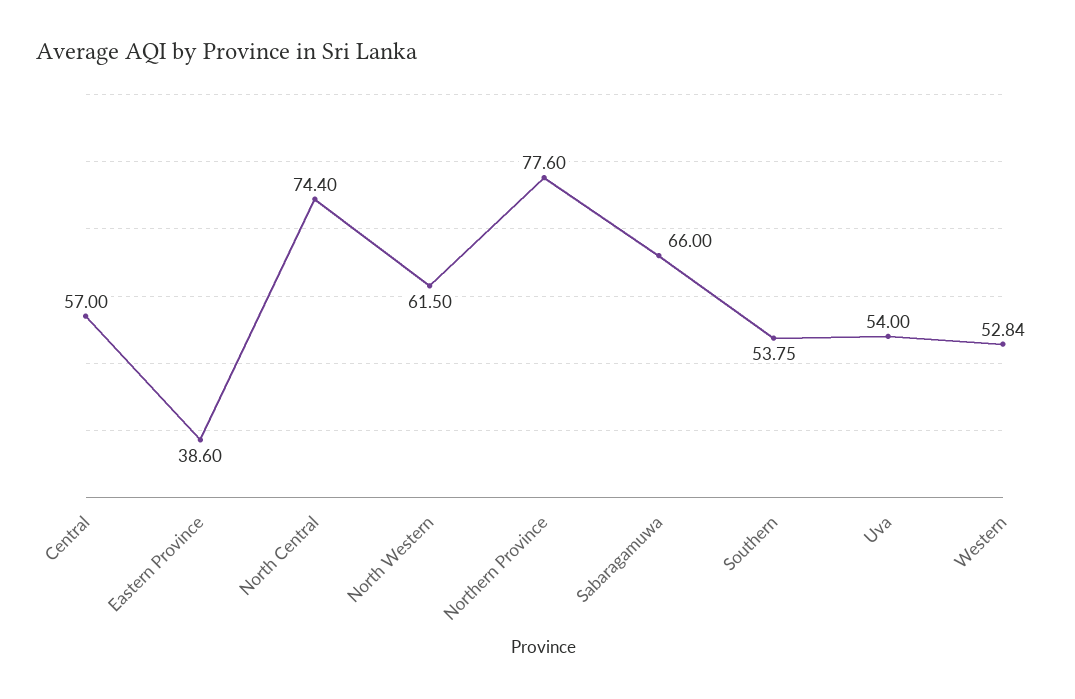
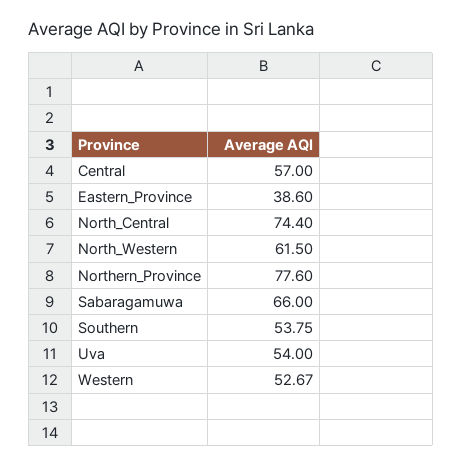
Western: 52.84 -> 52.67

